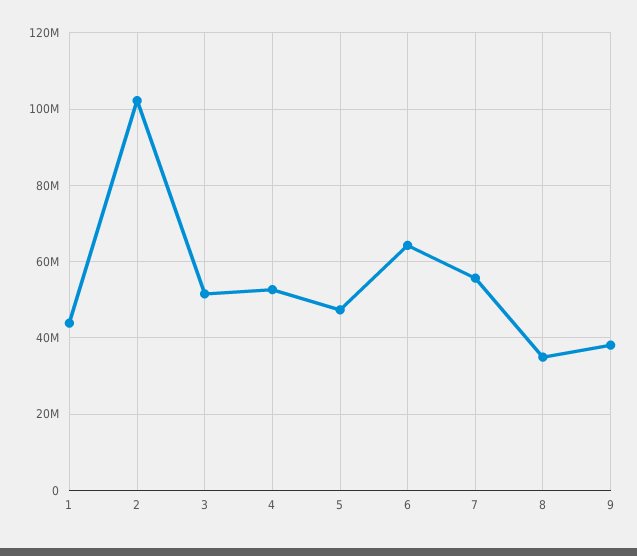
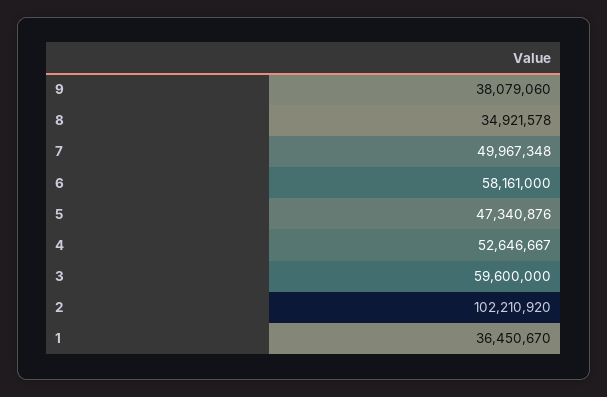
1: 44000000 -> 36450670
3: 52000000 -> 59600000
6: 64000000 -> 58161000
7: 56000000 -> 49967348

